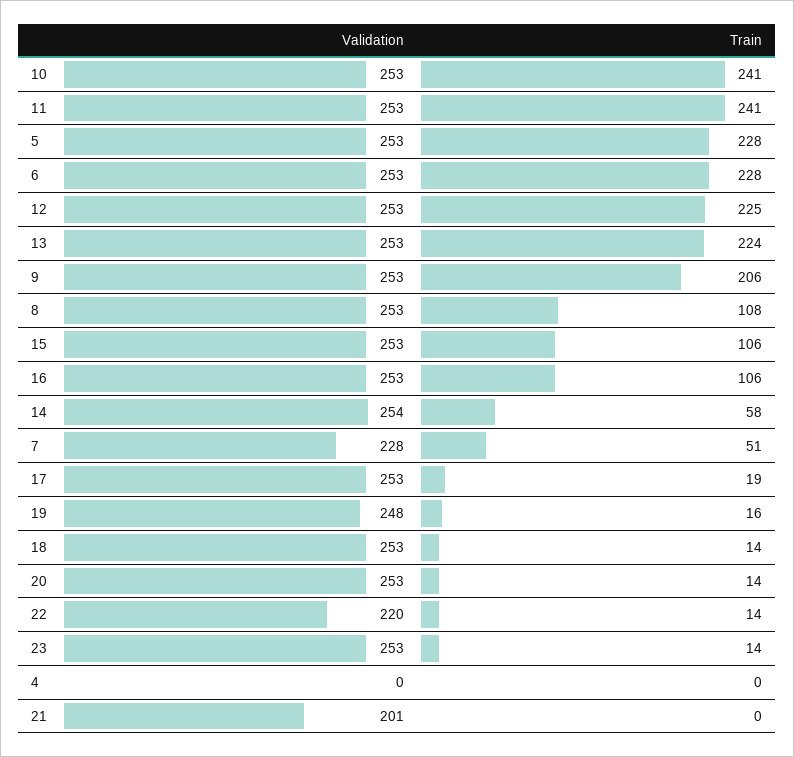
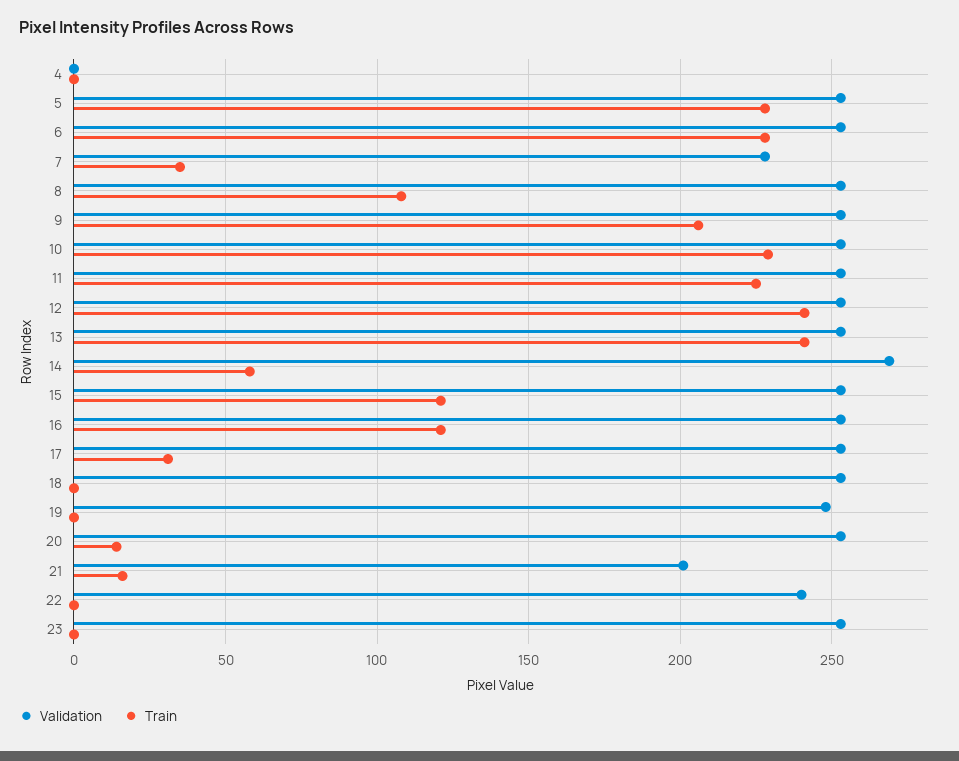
Train, 10: 241 -> 230
Train, 11: 241 -> 225
Train, 12: 225 -> 240
Train, 13: 224 -> 240
Train, 15: 106 -> 120
Train, 16: 106 -> 120
Validation, 14: 254 -> 270
Train, 7: 51 -> 35
Train, 17: 19 -> 30
Train, 19: 16 -> 0
Train, 18: 14 -> 0
Validation, 22: 220 -> 240
Train, 22: 14 -> 0
Train, 23: 14 -> 0
Train, 21: 0 -> 15

